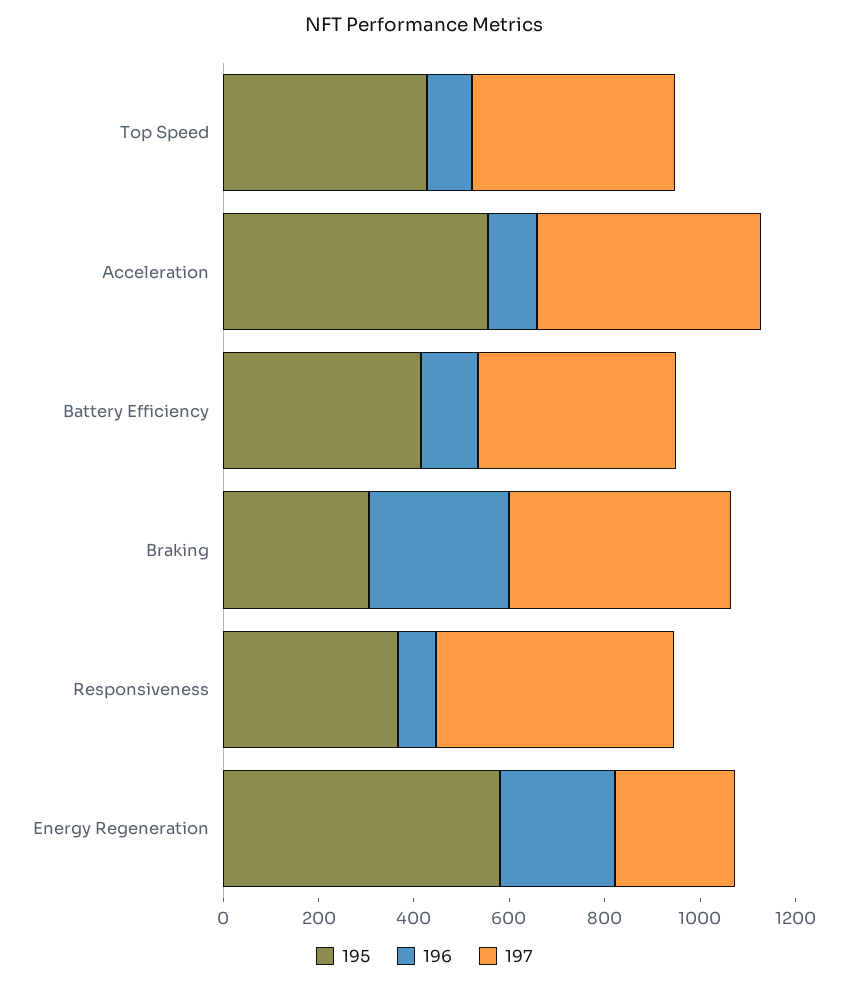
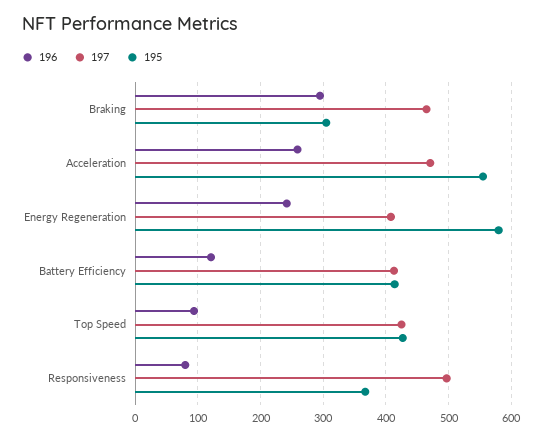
196, Acceleration: 100 -> 260
197, Energy Regeneration: 250 -> 410

